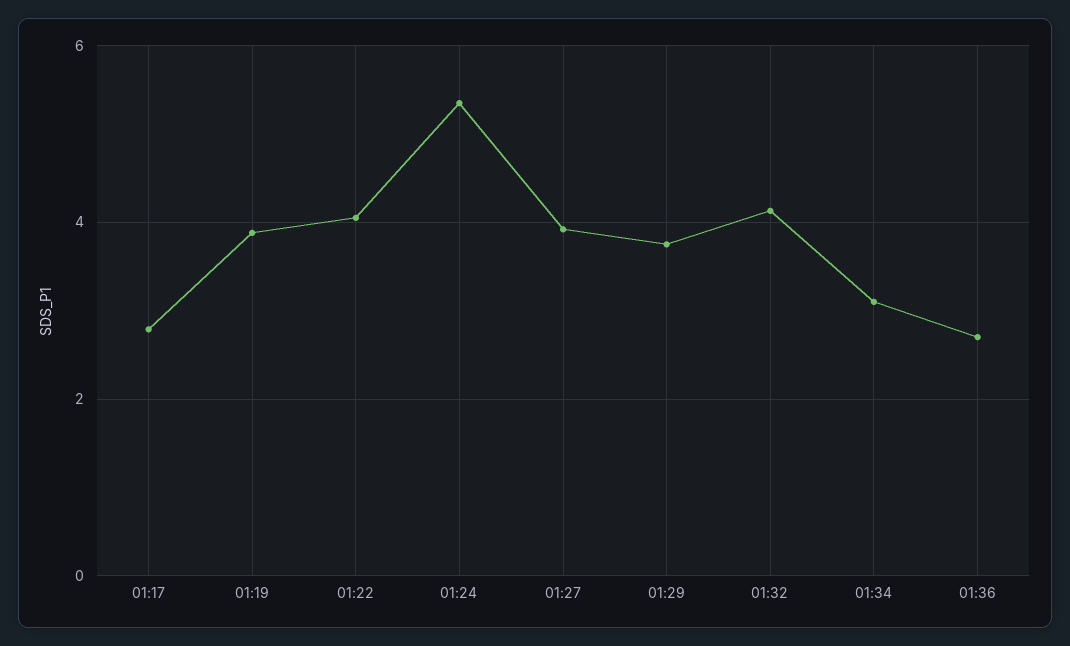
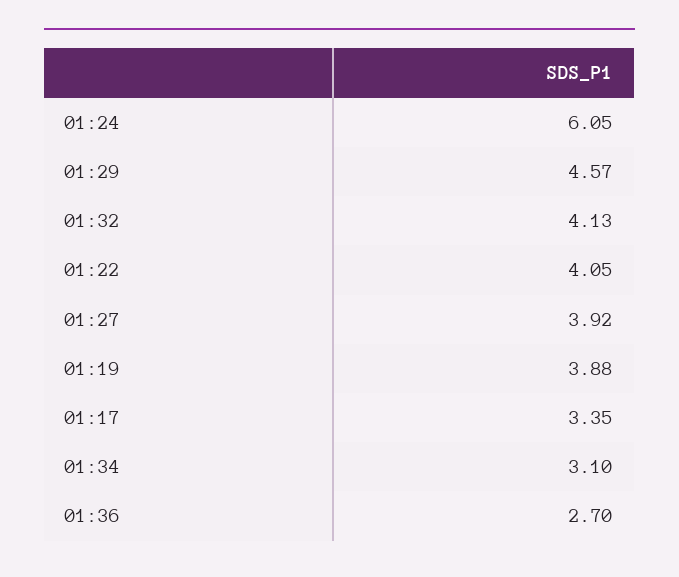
01:17: 2.8 -> 3.35
01:24: 5.4 -> 6.05
01:29: 3.8 -> 4.57

